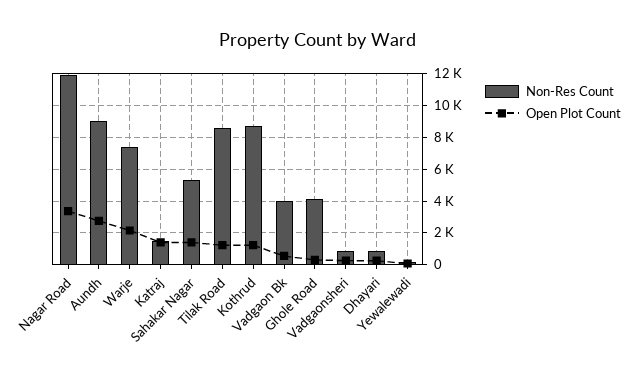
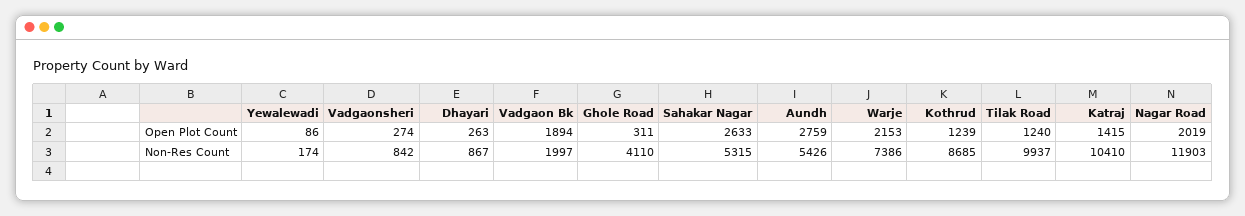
Open Plot Count, Nagar Road: 3500 -> 2019
Non-Res Count, Aundh: 9000 -> 5426
Non-Res Count, Katraj: 1500 -> 10410
Open Plot Count, Sahakar Nagar: 1500 -> 2633
Non-Res Count, Tilak Road: 8500 -> 9937
Non-Res Count, Vadgaon Bk: 4000 -> 1997
Open Plot Count, Vadgaon Bk: 500 -> 1894

